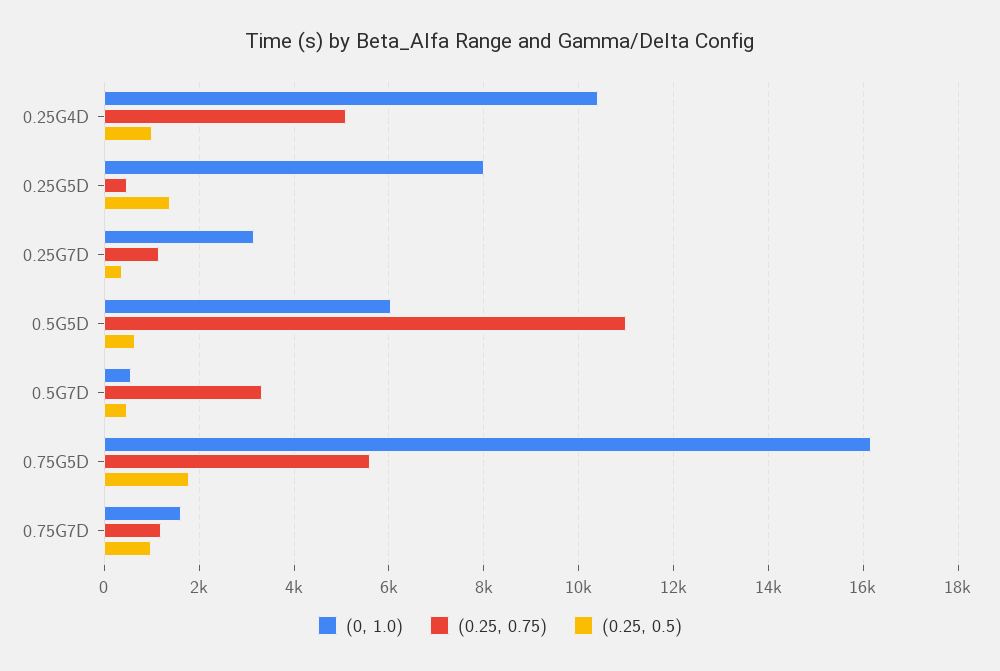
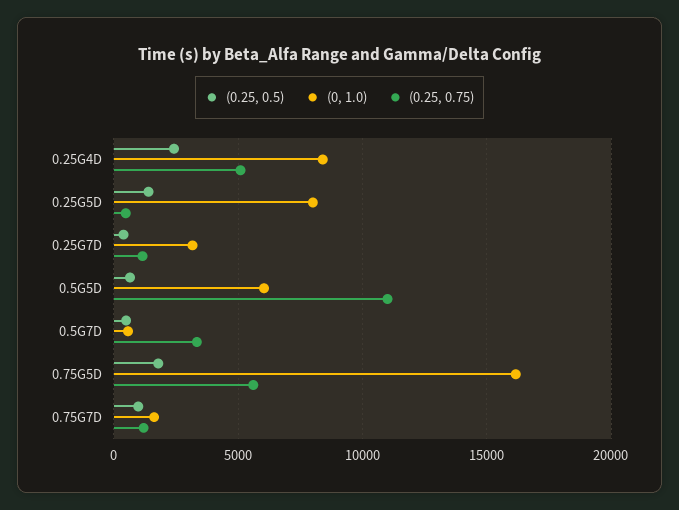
(0, 1.0), 0.25G4D: 10400 -> 8500
(0.25, 0.5), 0.25G4D: 1000 -> 2500

